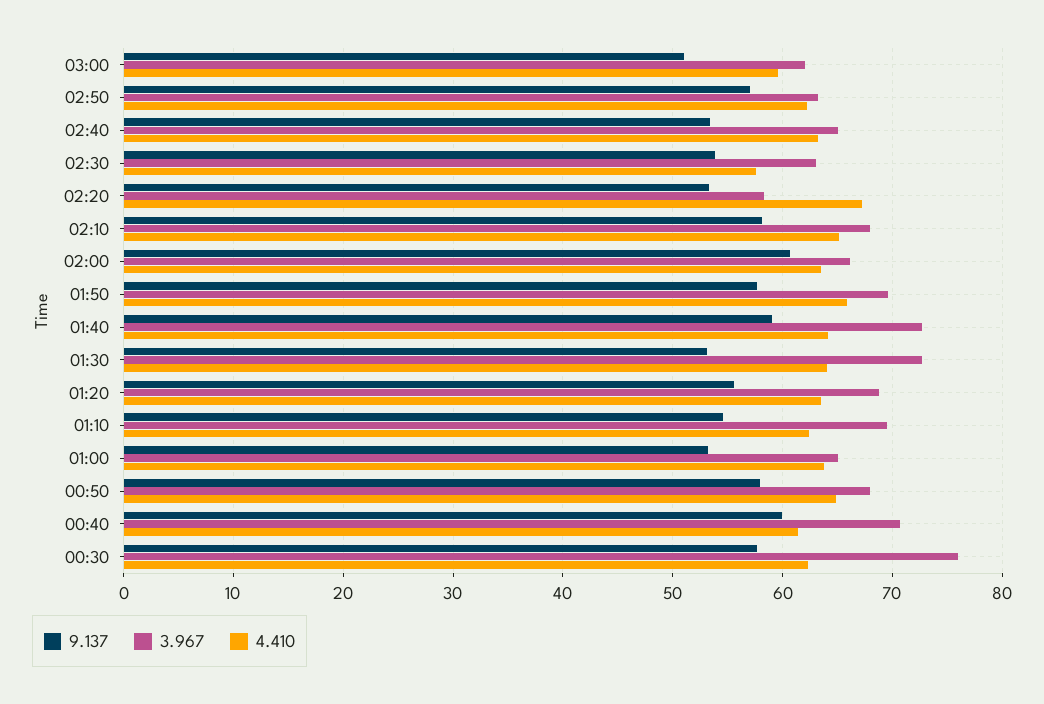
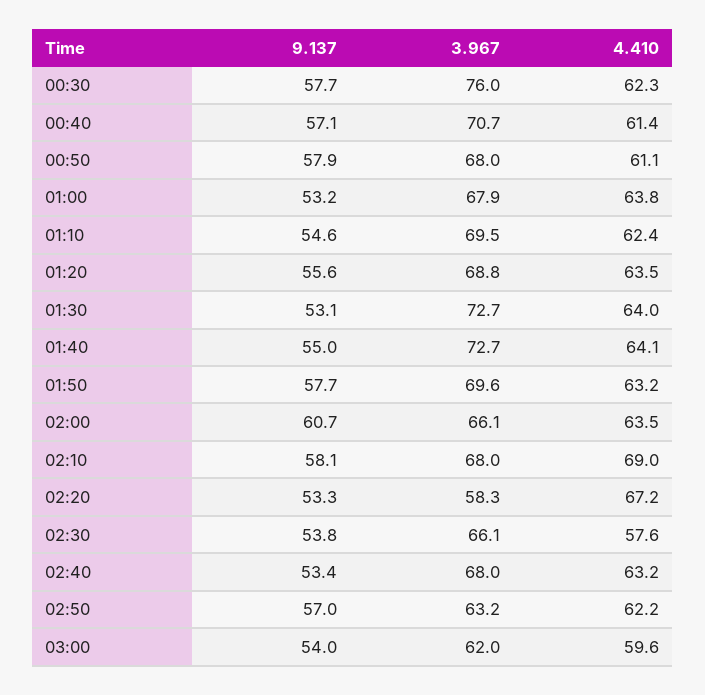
9.137, 03:00: 51 -> 54
3.967, 02:40: 65 -> 68
3.967, 02:30: 63 -> 66.1
4.410, 02:10: 65 -> 69
4.410, 01:50: 66 -> 63.2
9.137, 01:40: 59 -> 55
3.967, 01:00: 65 -> 67.9
4.410, 00:50: 65 -> 61.1
9.137, 00:40: 60 -> 57.1

